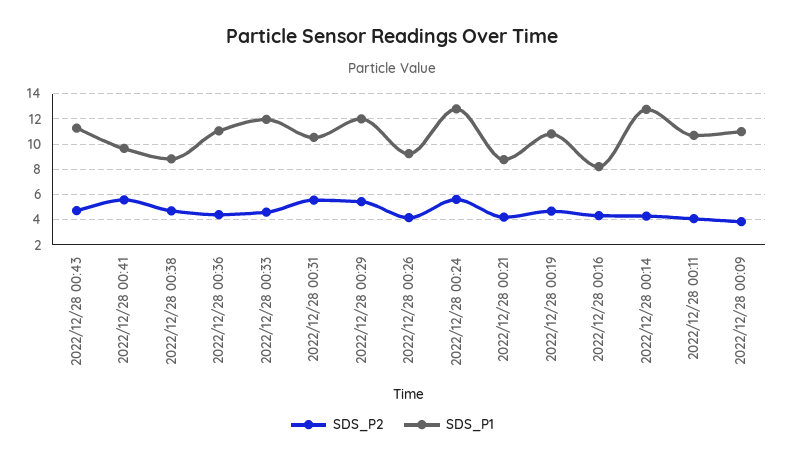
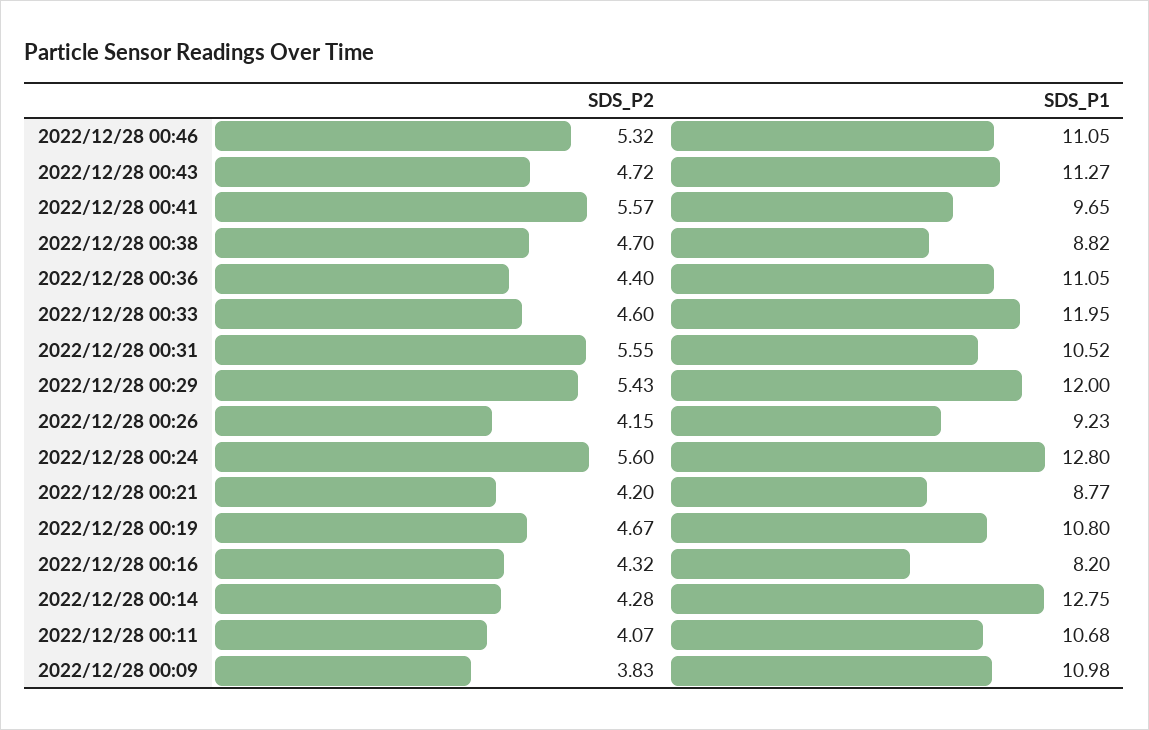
SDS_P2, 2022/12/28 00:46: none -> 5.32
SDS_P1, 2022/12/28 00:46: none -> 11.05

